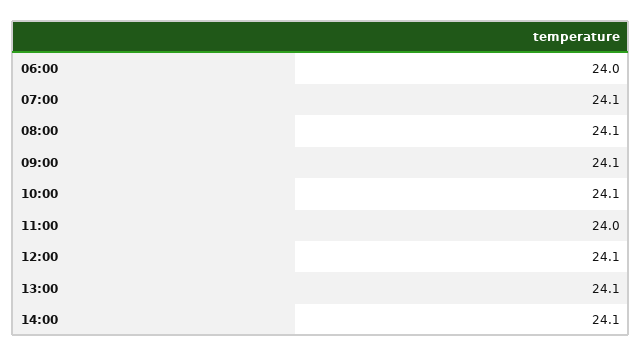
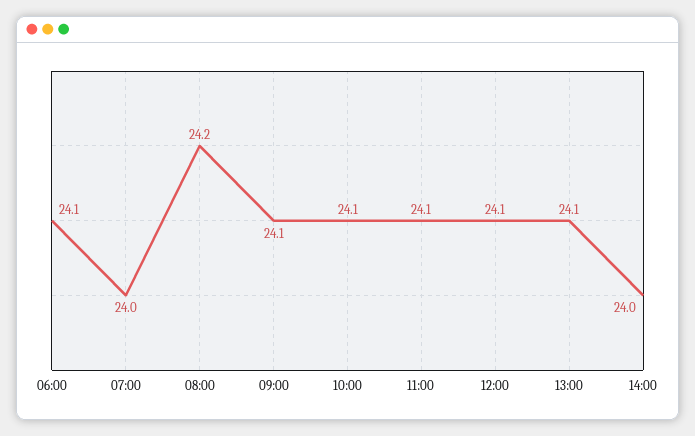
06:00: 24 -> 24.1
07:00: 24.1 -> 24
08:00: 24.1 -> 24.2
11:00: 24 -> 24.1
14:00: 24.1 -> 24

